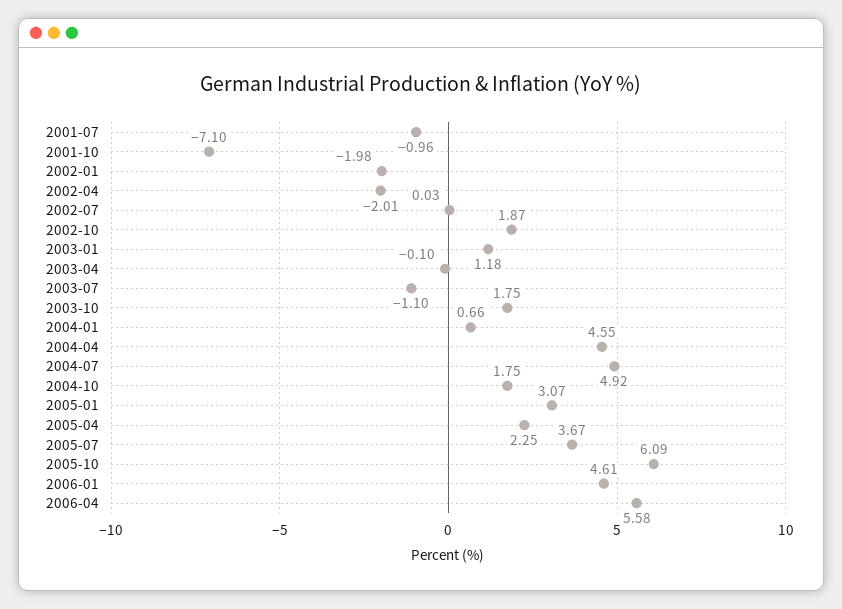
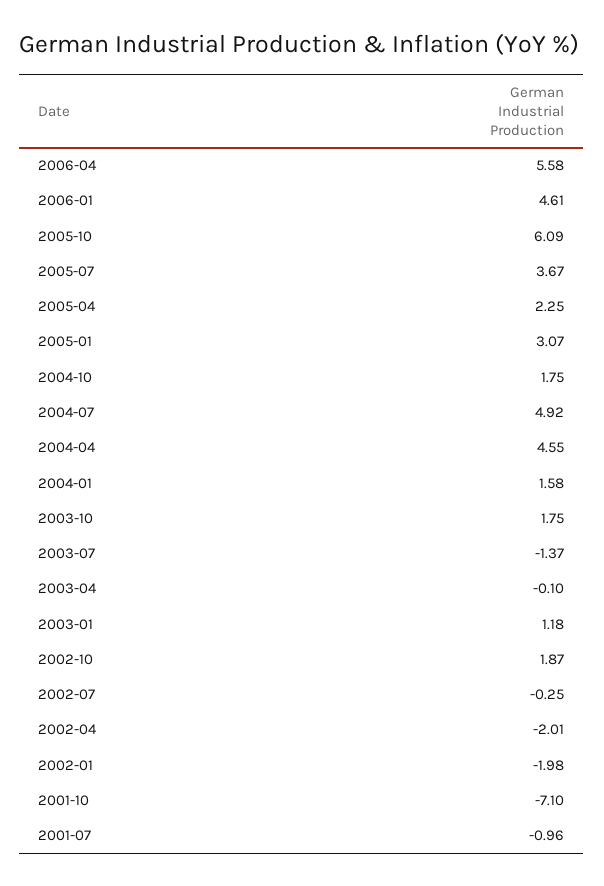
2002-07: 0.03 -> -0.25
2003-07: -1.1 -> -1.37
2004-01: 0.66 -> 1.58

